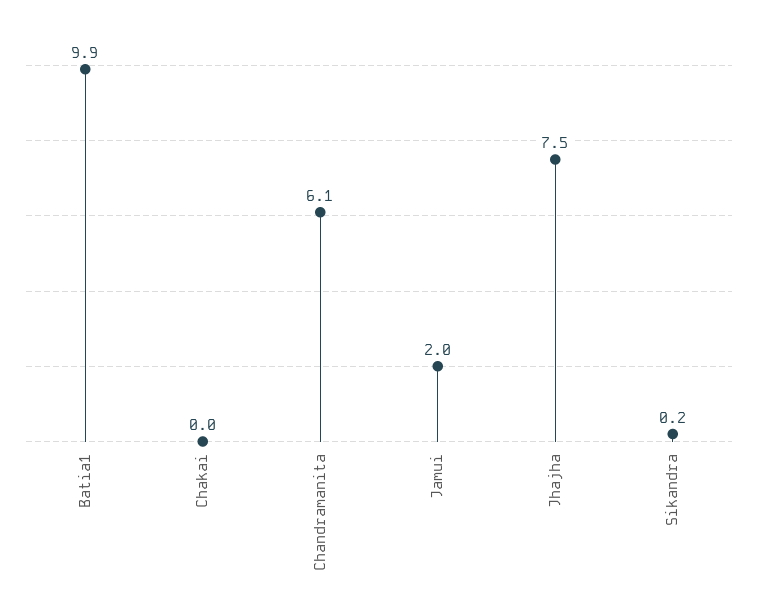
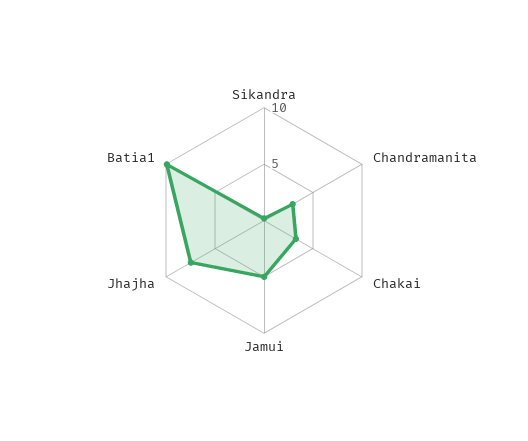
Chakai: 0 -> 3
Chandramanita: 6.1 -> 3
Jamui: 2 -> 5

